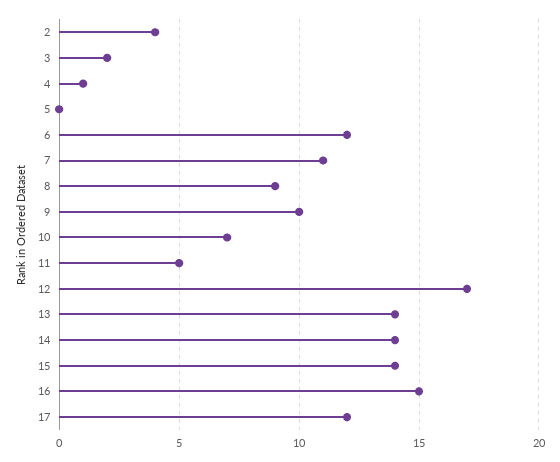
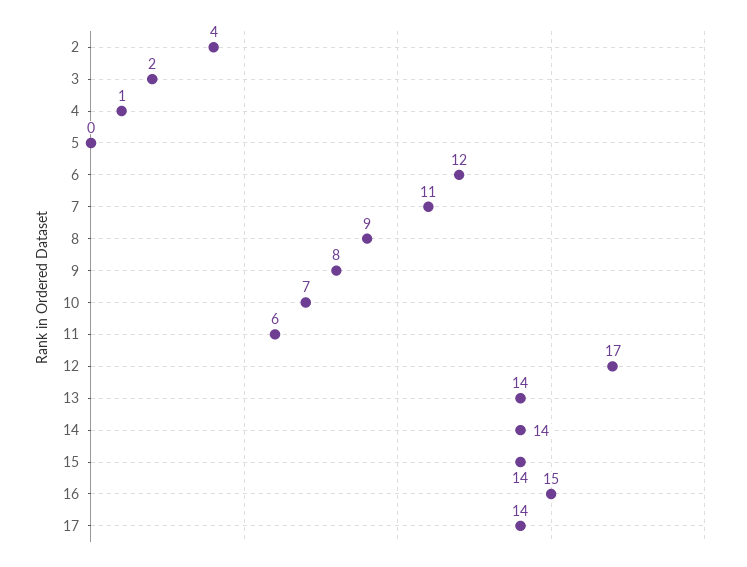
9: 10 -> 8
11: 5 -> 6
17: 12 -> 14

